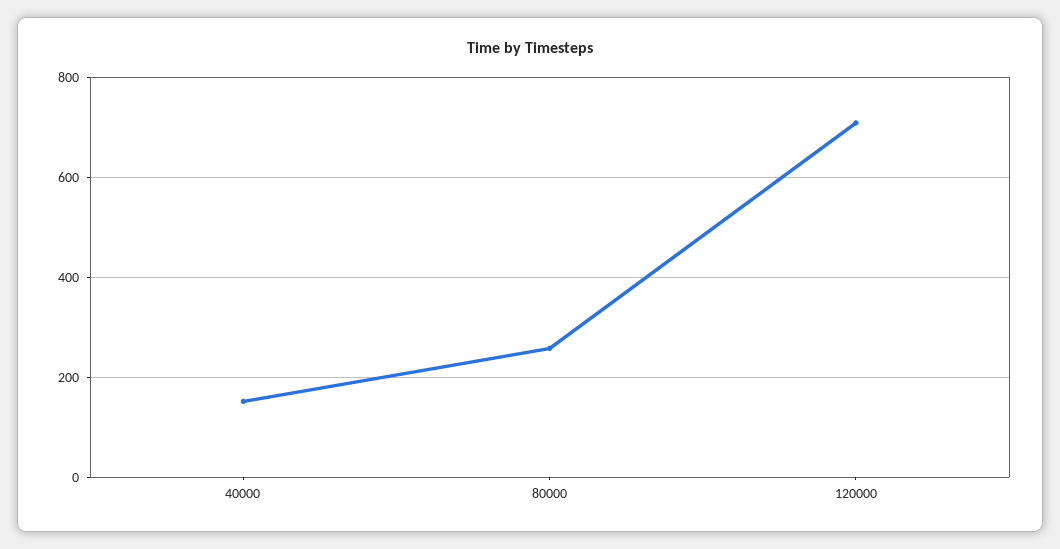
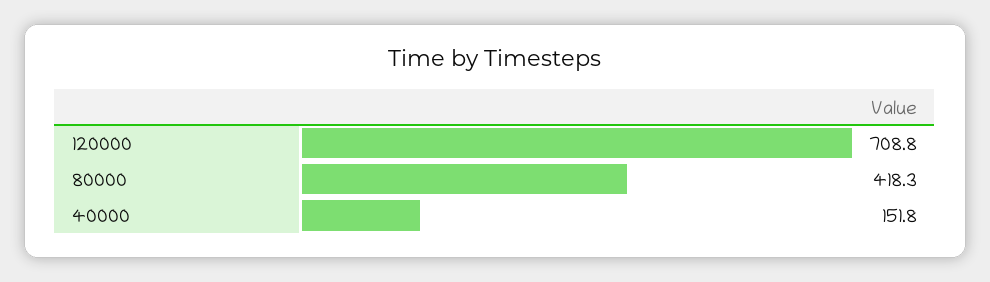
80000: 260 -> 418.3

